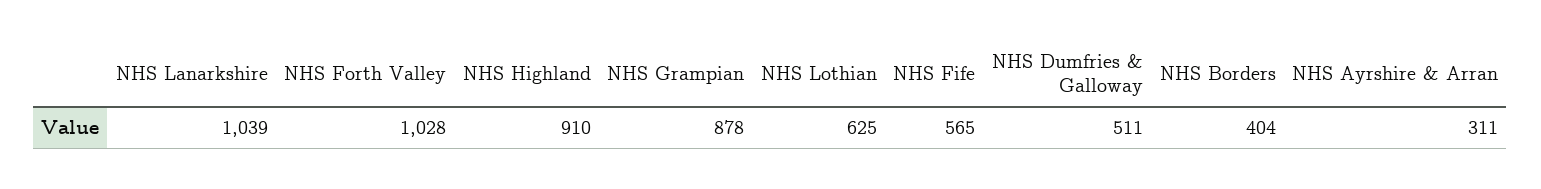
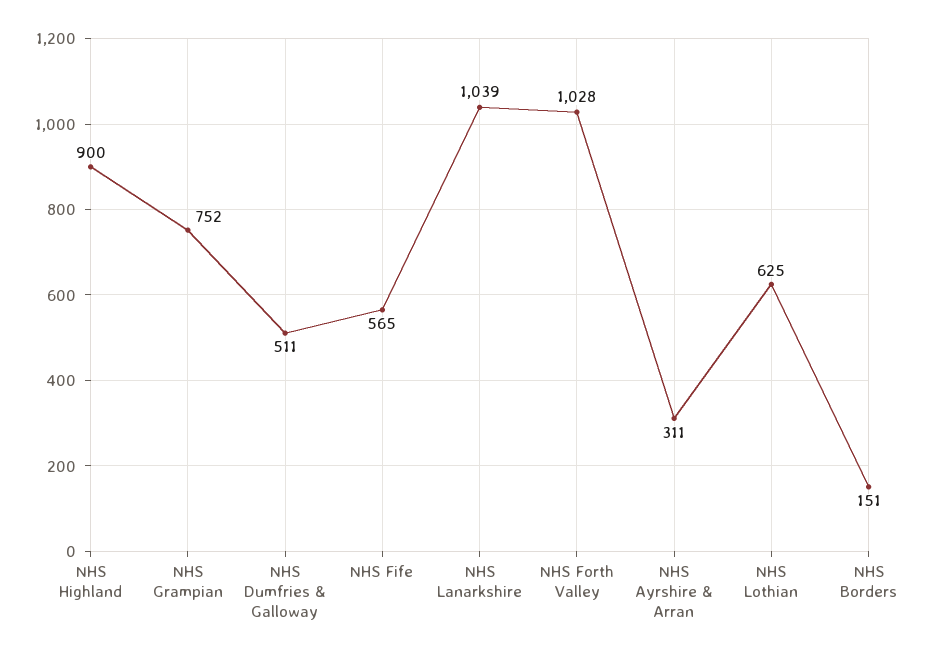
NHS Highland: 910 -> 900
NHS Grampian: 878 -> 752
NHS Borders: 404 -> 151

